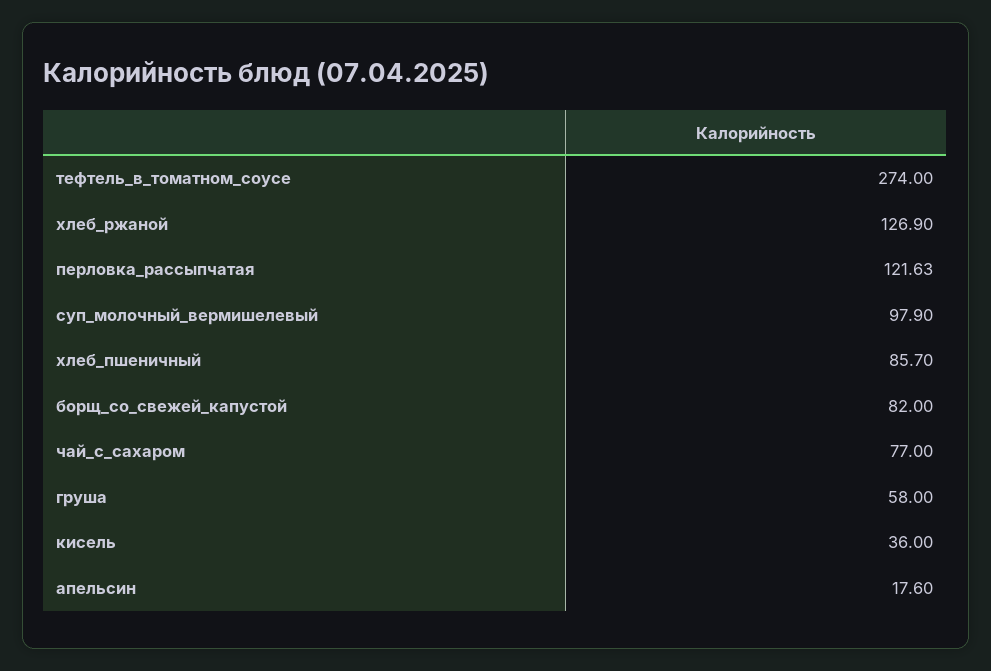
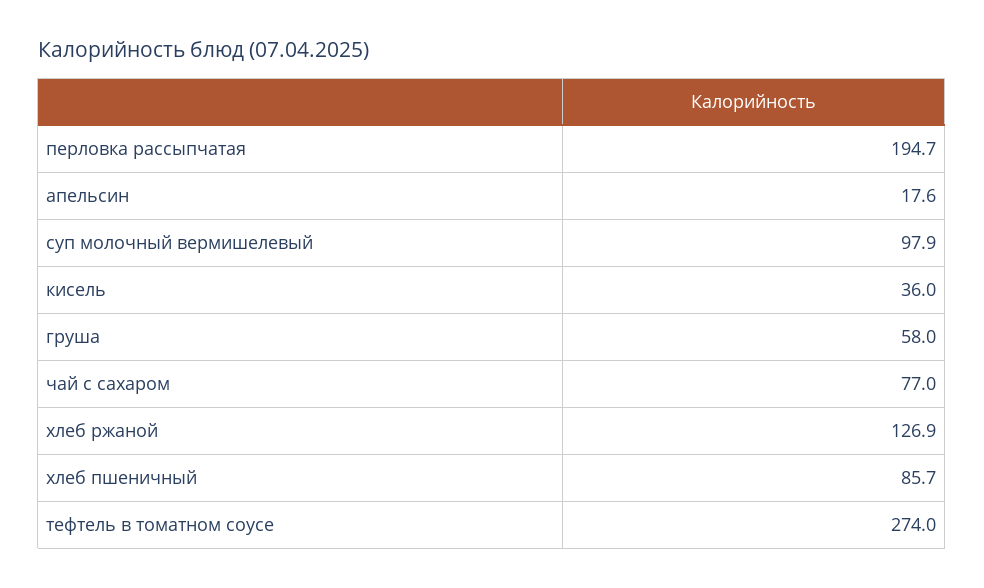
перловка_рассыпчатая: 121.63 -> 194.7
борщ_со_свежей_капустой: 82 -> none

